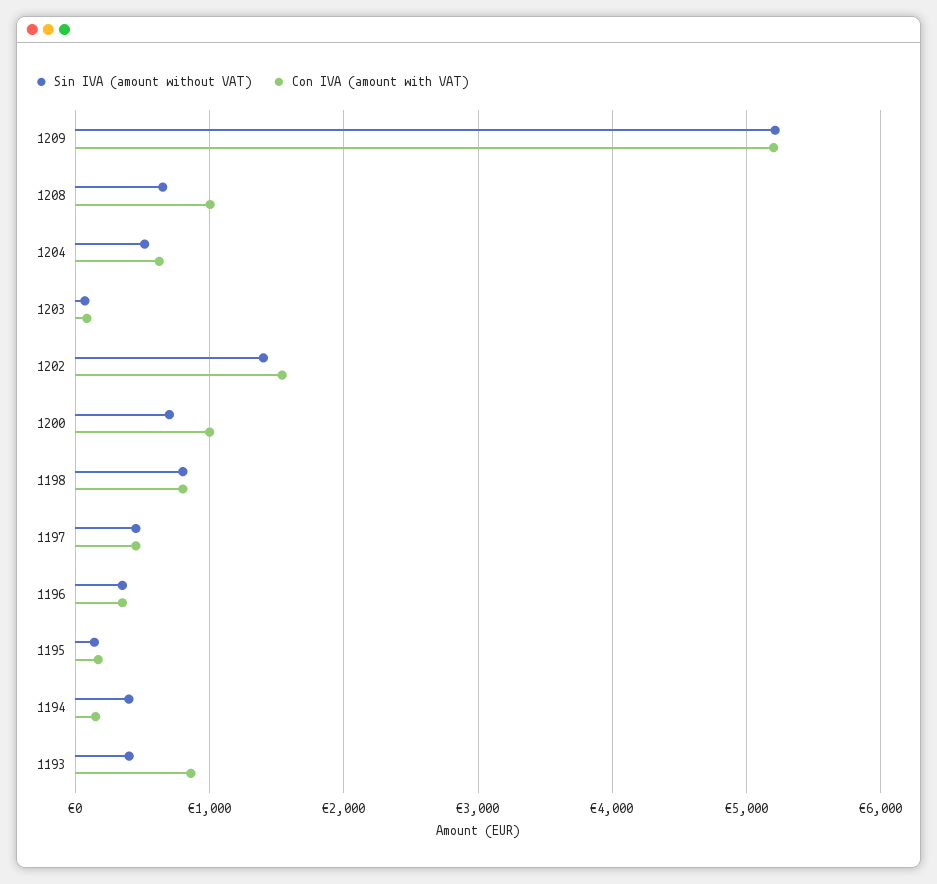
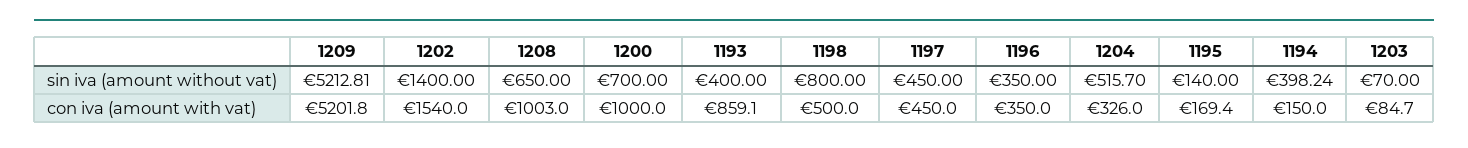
Con IVA (amount with VAT), 1204: 600 -> 326
Con IVA (amount with VAT), 1198: 800 -> 500

